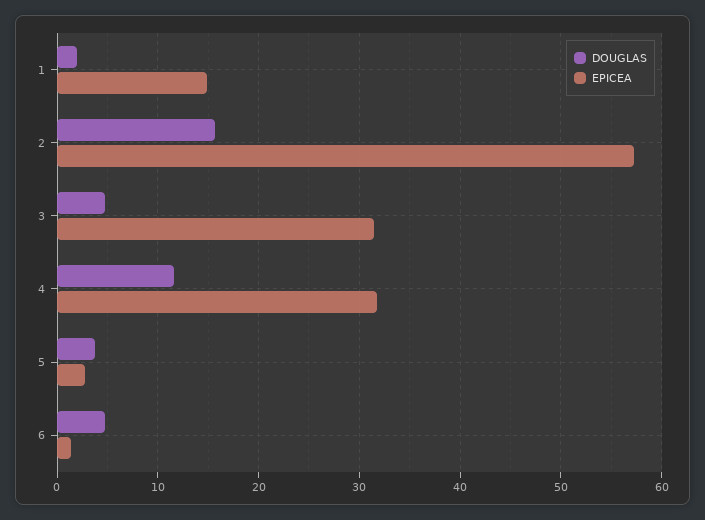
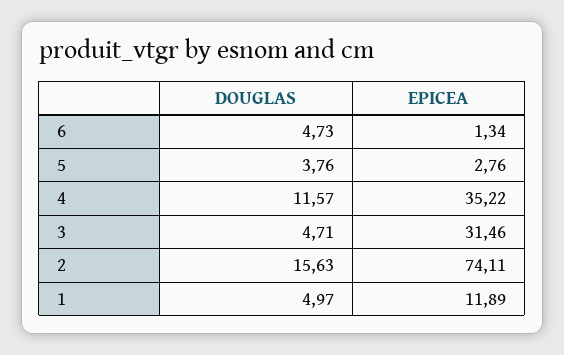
DOUGLAS, 1: 2 -> 4.97
EPICEA, 1: 15 -> 11.89
EPICEA, 2: 57 -> 74.11
EPICEA, 4: 32 -> 35.22

